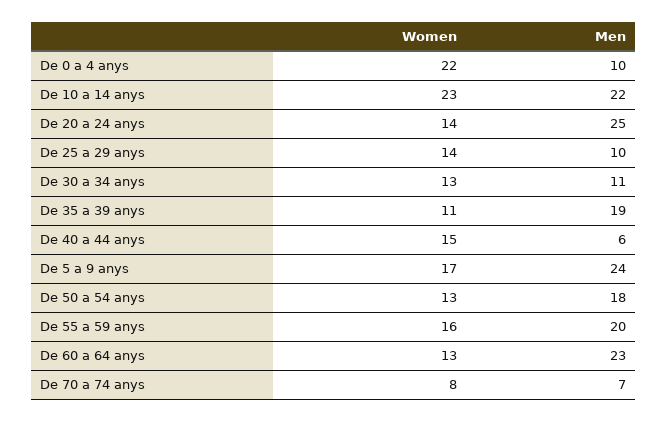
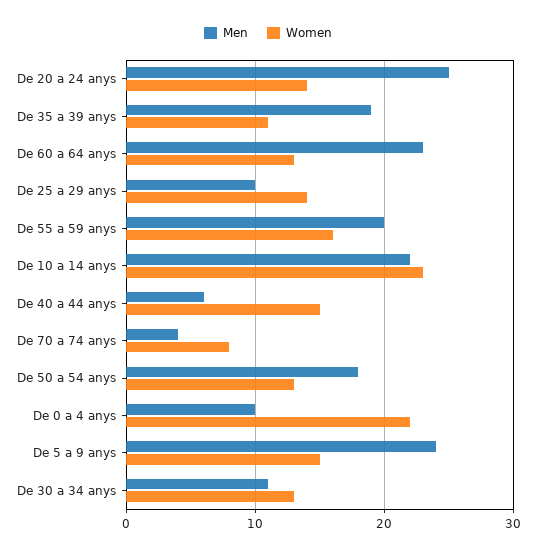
Women, De 5 a 9 anys: 17 -> 15
Men, De 70 a 74 anys: 7 -> 4

